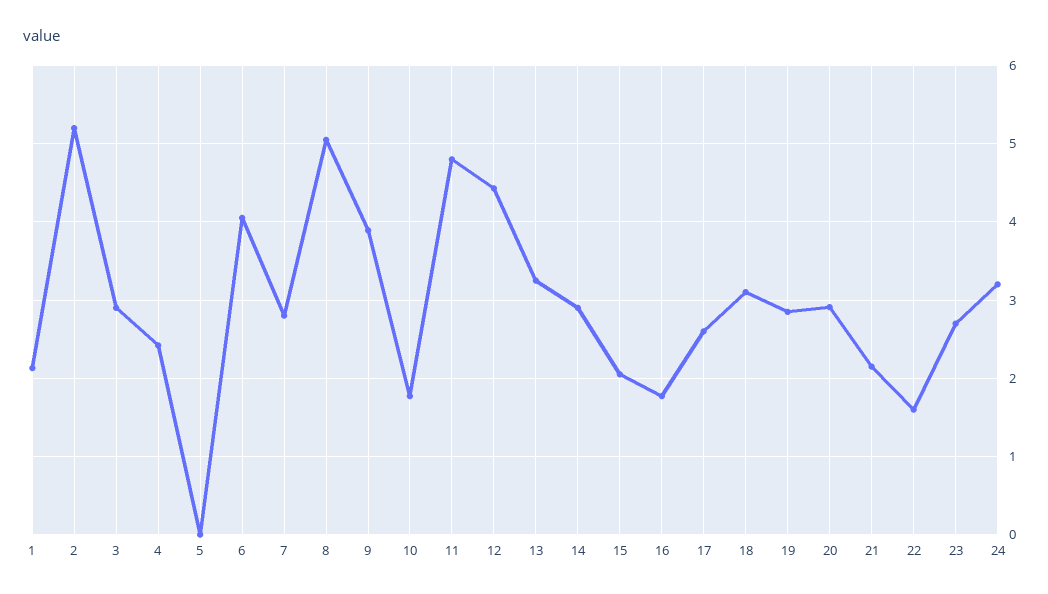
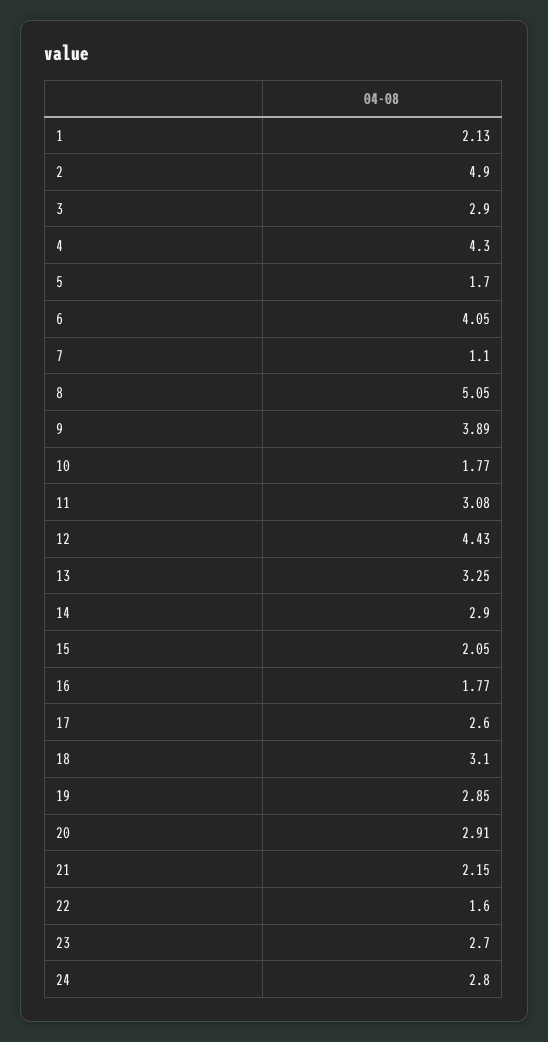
2: 5.2 -> 4.9
4: 2.4 -> 4.3
5: 0 -> 1.7
7: 2.8 -> 1.1
11: 4.8 -> 3.08
24: 3.2 -> 2.8

